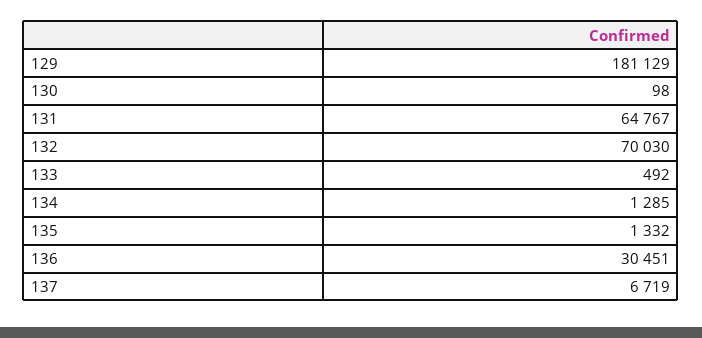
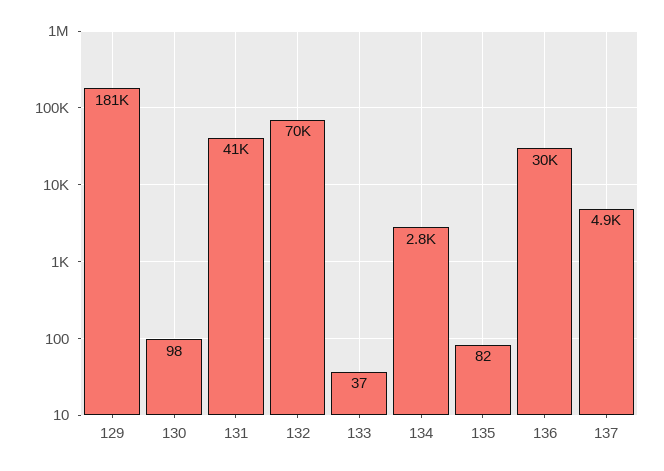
131: 64767 -> 41000
133: 492 -> 37
134: 1285 -> 2800
135: 1332 -> 82
137: 6719 -> 4900

